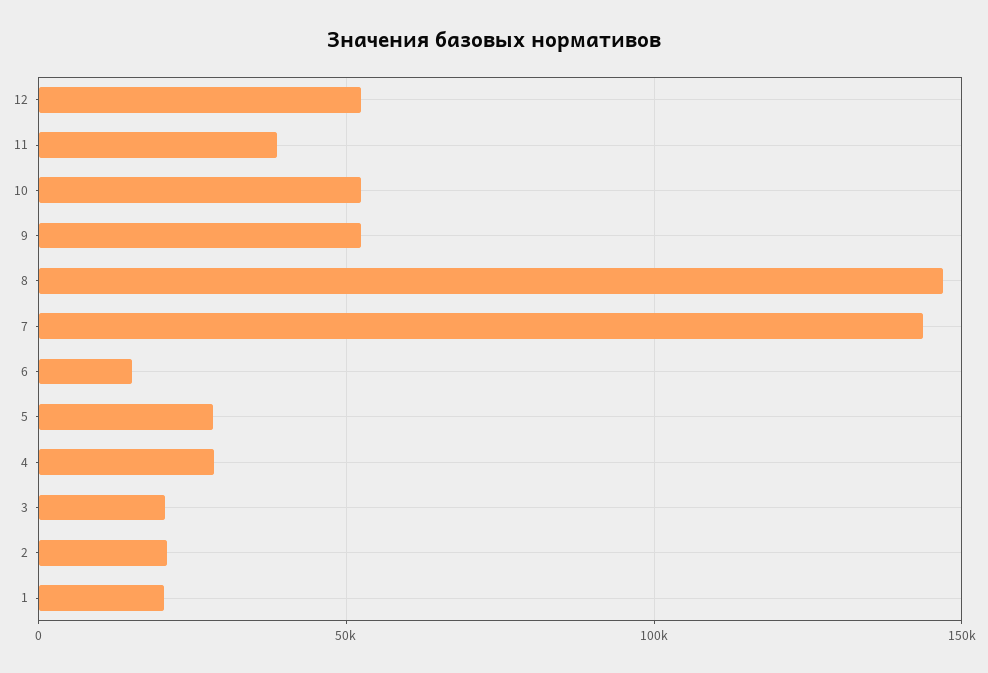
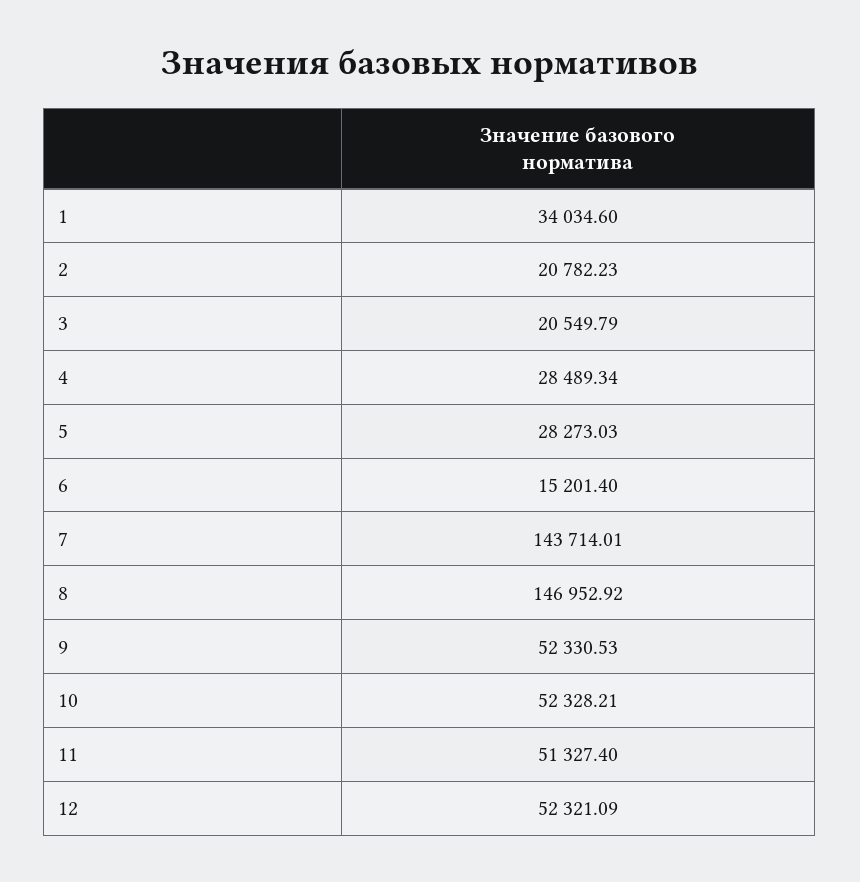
11: 40000 -> 51327.4
1: 20000 -> 34034.6

